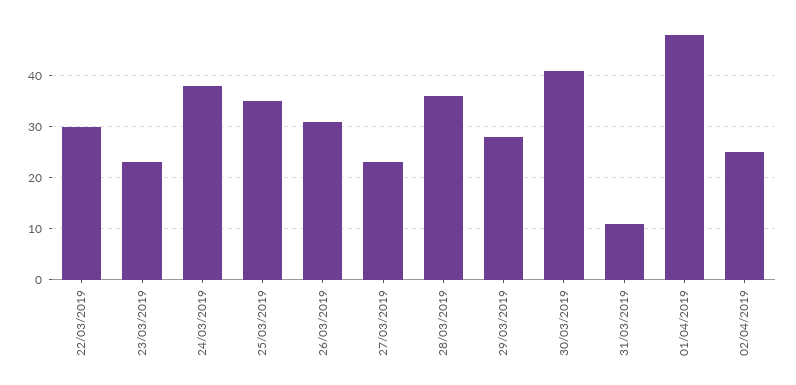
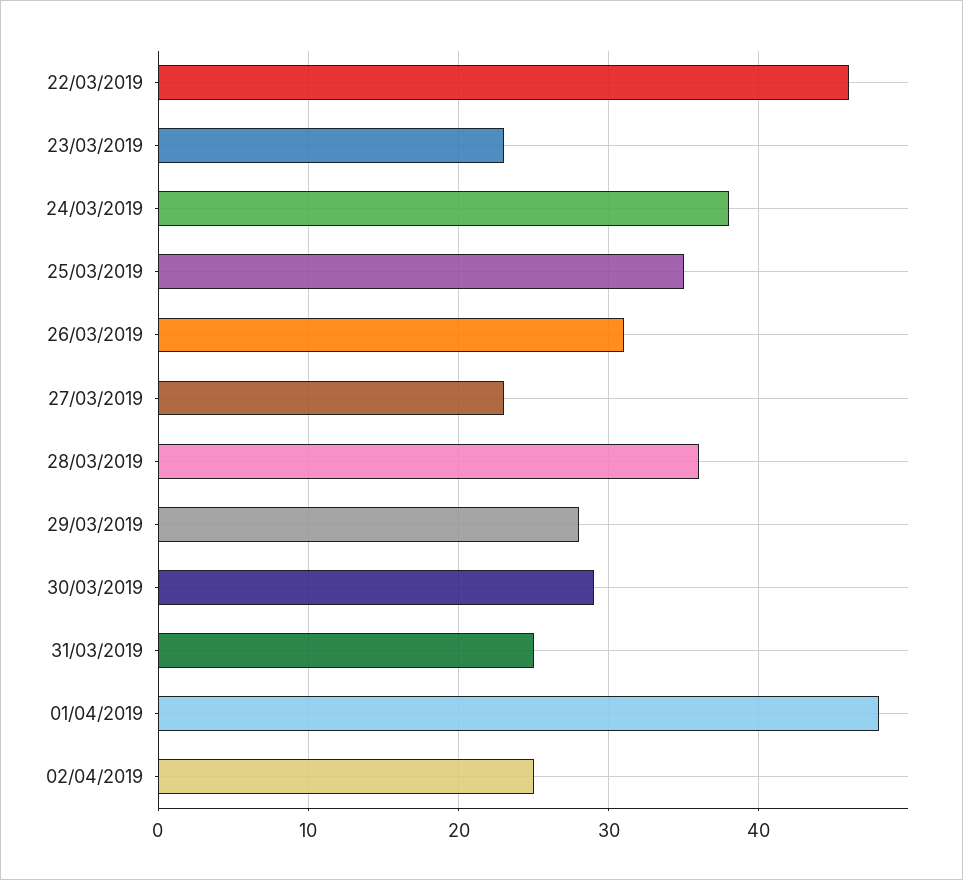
22/03/2019: 30 -> 46
30/03/2019: 40 -> 29
31/03/2019: 10 -> 25

